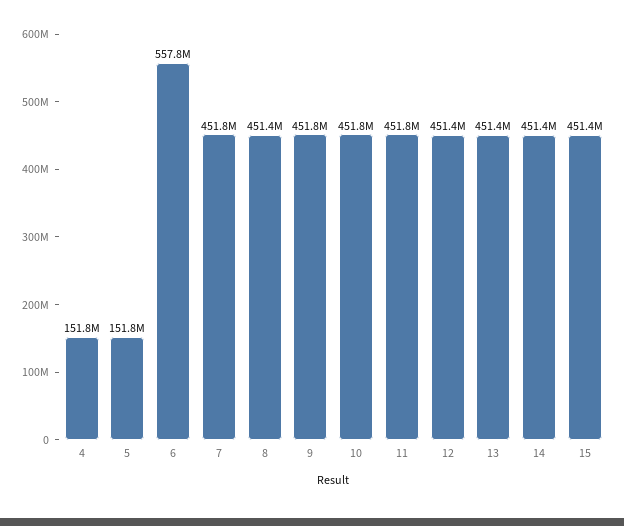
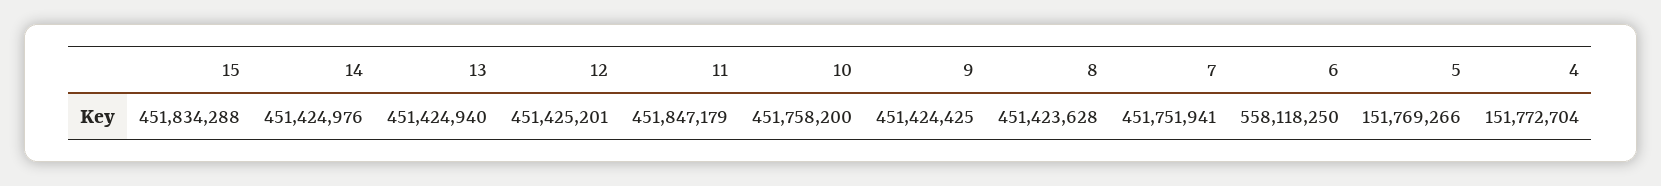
6: 557800000 -> 558118250
9: 451800000 -> 451424425
15: 451400000 -> 451834288

